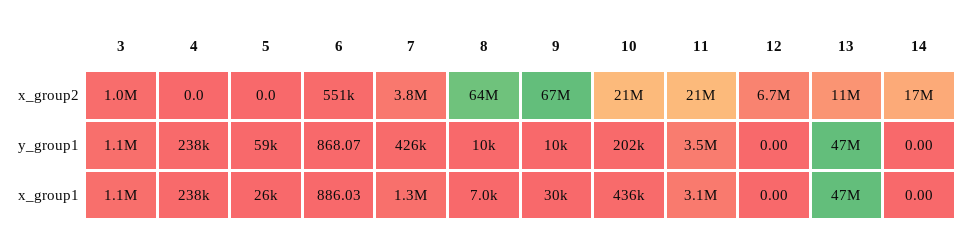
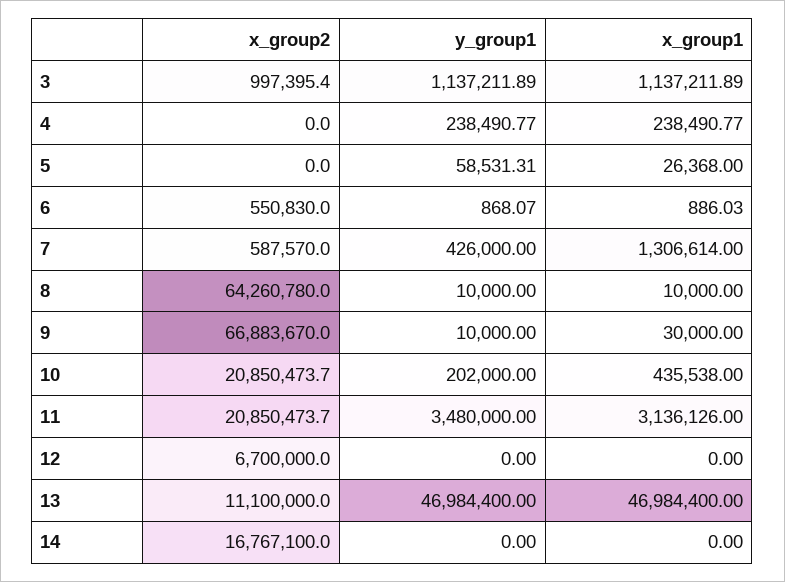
7, x_group2: 3800000 -> 587570
8, x_group1: 7000 -> 10000

